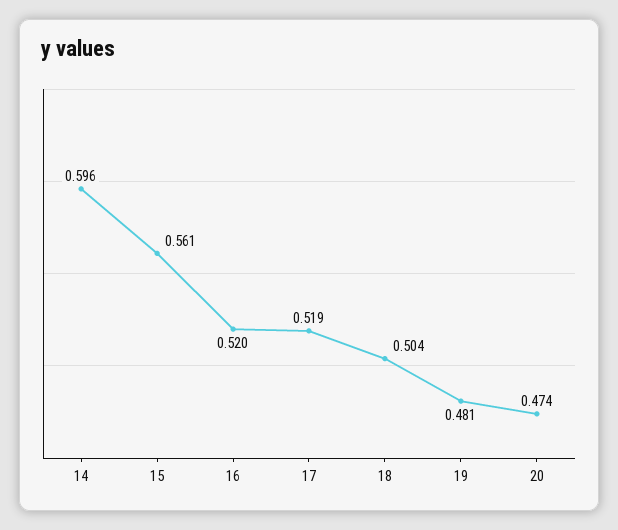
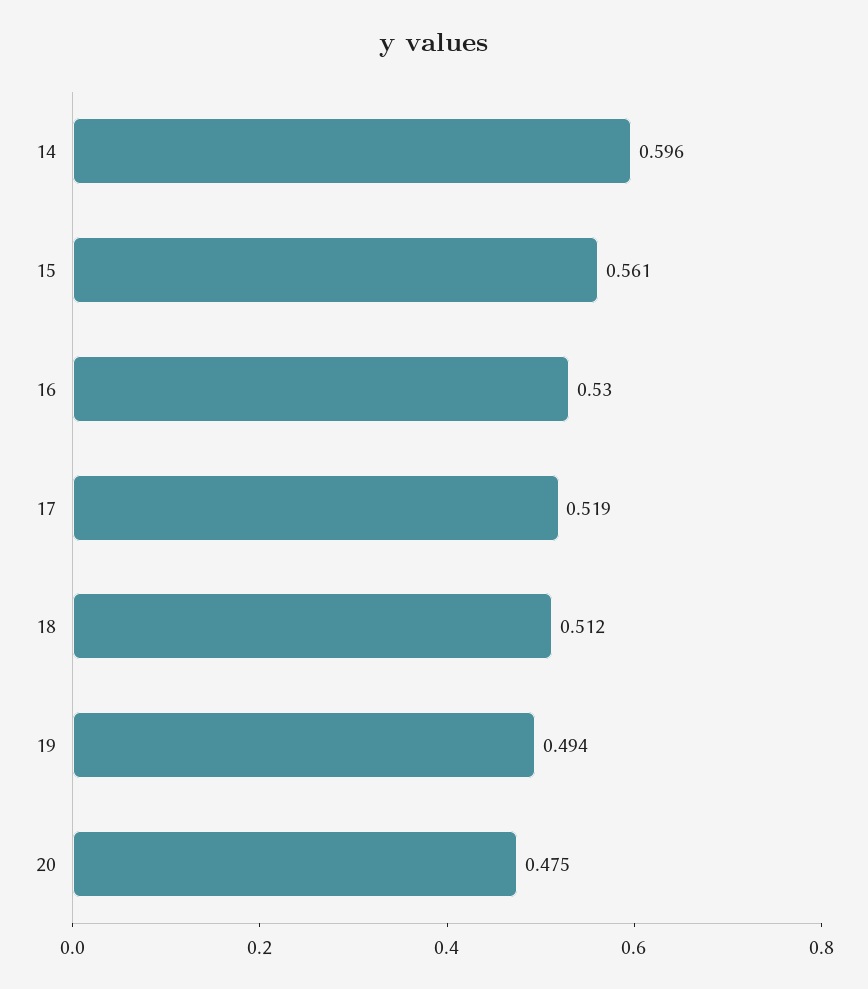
16: 0.52 -> 0.53
18: 0.504 -> 0.512
19: 0.481 -> 0.494
20: 0.474 -> 0.475

